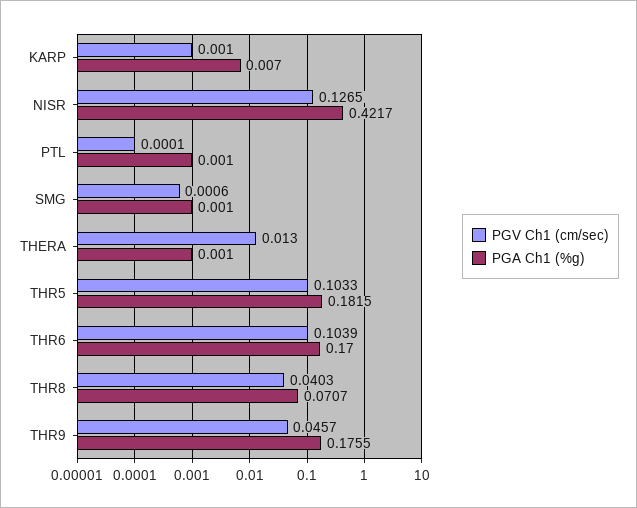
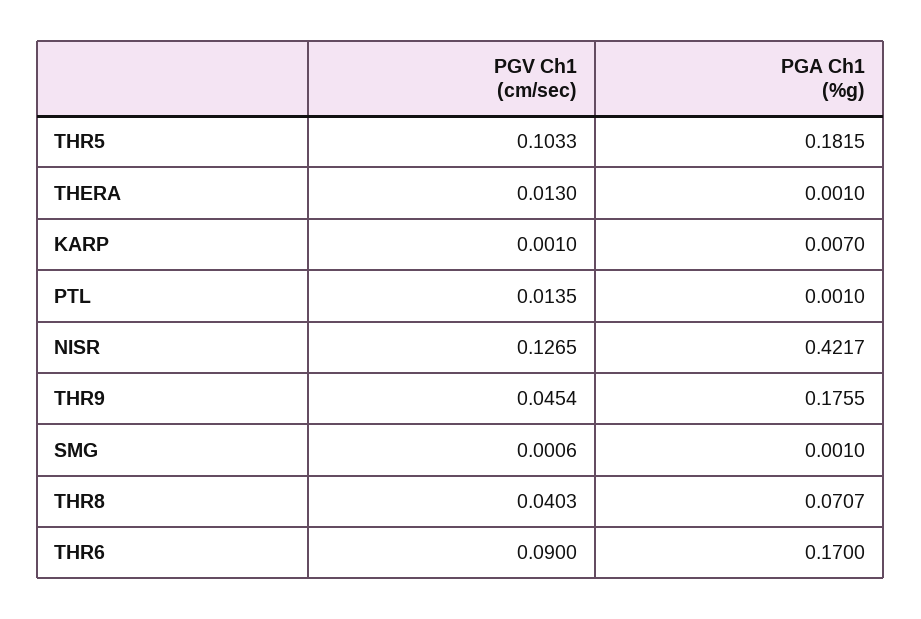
PGV Ch1 (cm/sec), PTL: 0.0001 -> 0.0135
PGV Ch1 (cm/sec), THR6: 0.1039 -> 0.09
PGV Ch1 (cm/sec), THR9: 0.0457 -> 0.0454

